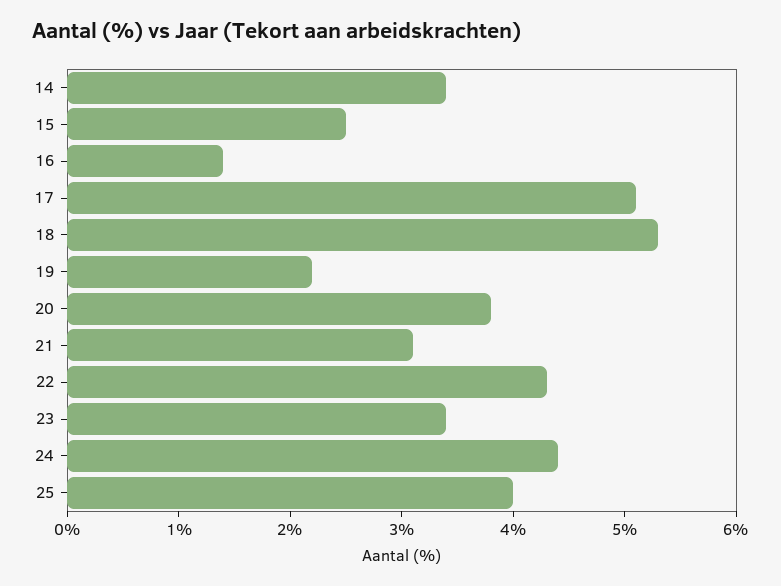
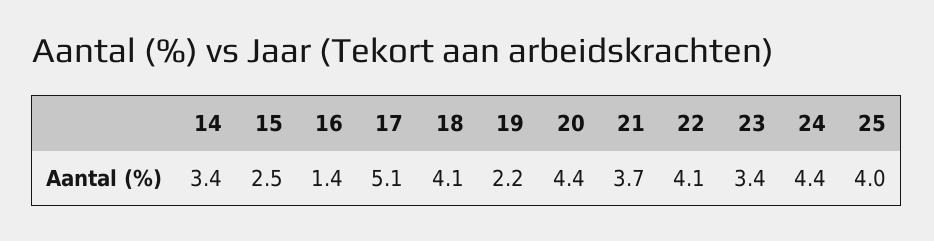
18: 5.3 -> 4.1
20: 3.8 -> 4.4
21: 3.1 -> 3.7
22: 4.3 -> 4.1

